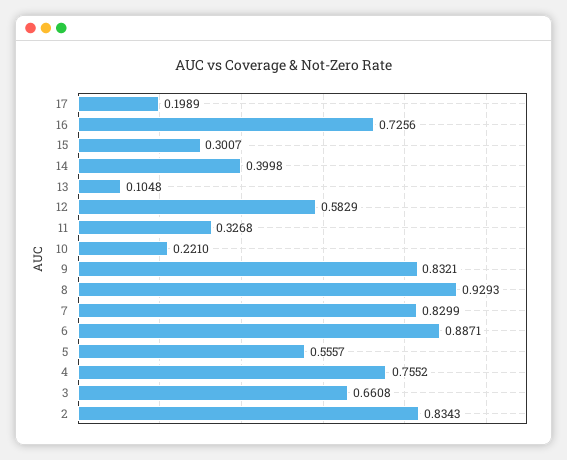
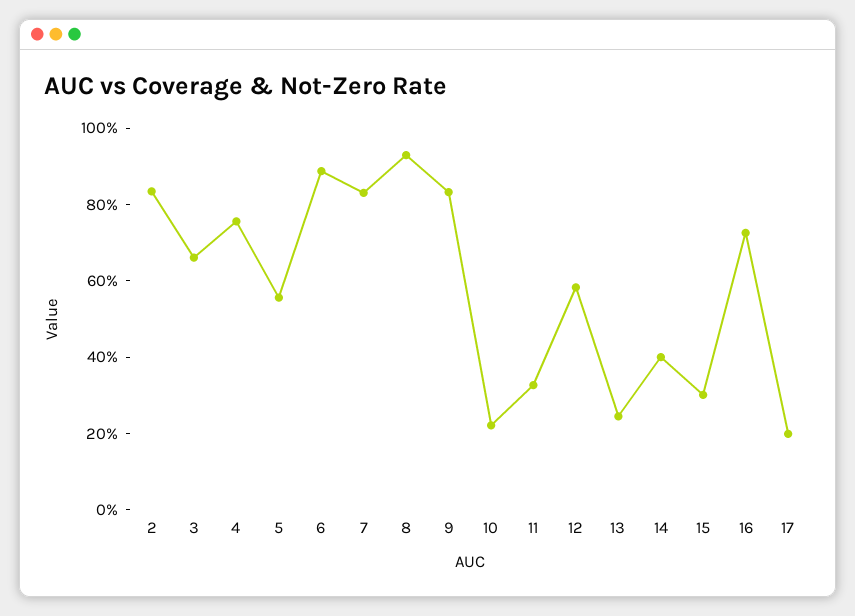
13: 0.1048 -> 0.25

